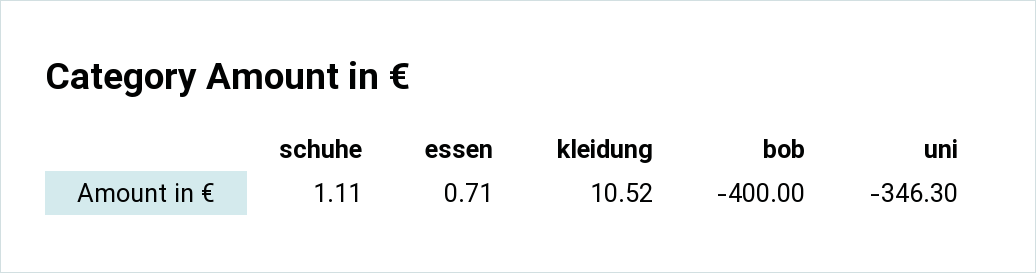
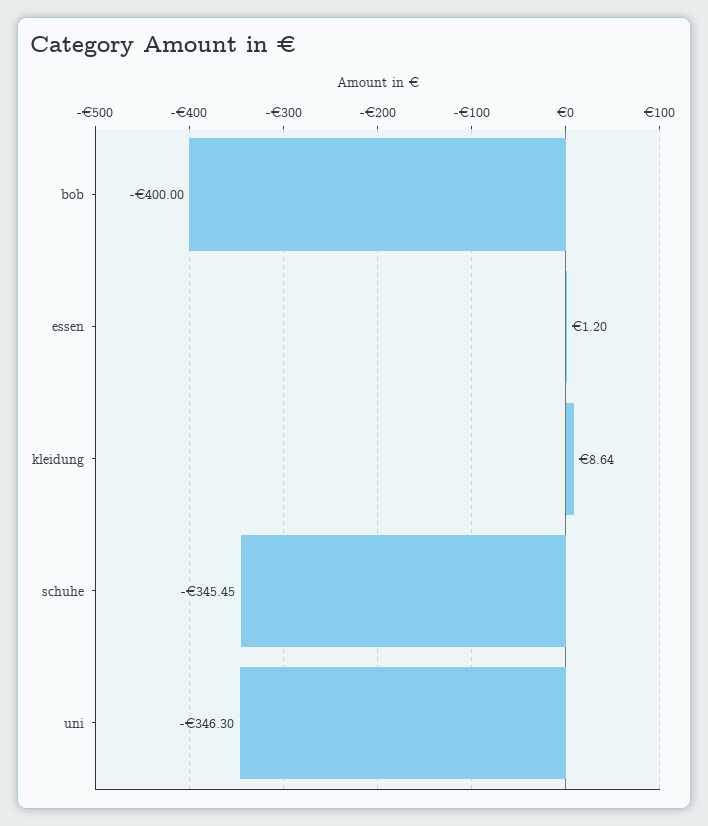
schuhe: 1.11 -> -345.45
essen: 0.71 -> 1.2
kleidung: 10.52 -> 8.64

